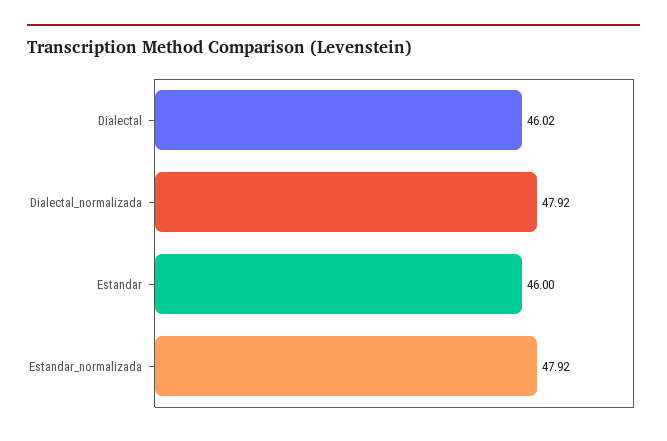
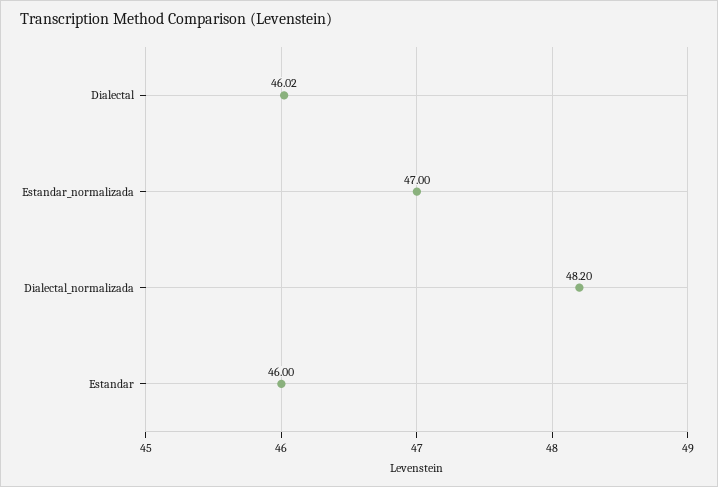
Dialectal_normalizada: 47.92 -> 48.2
Estandar_normalizada: 47.92 -> 47

